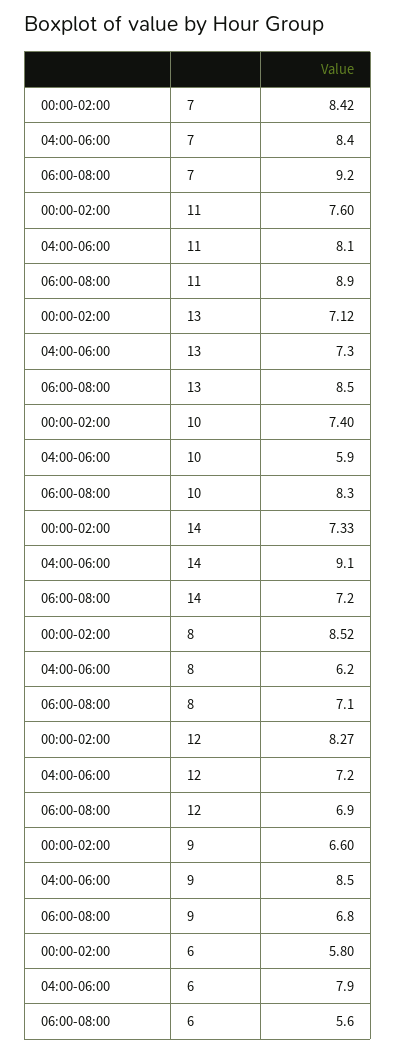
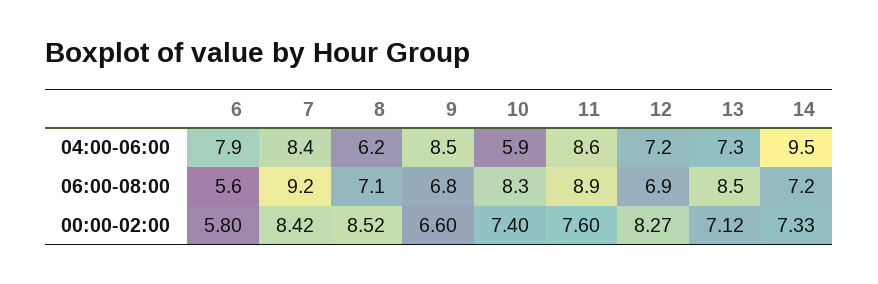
04:00-06:00, 11: 8.1 -> 8.6
04:00-06:00, 14: 9.1 -> 9.5

